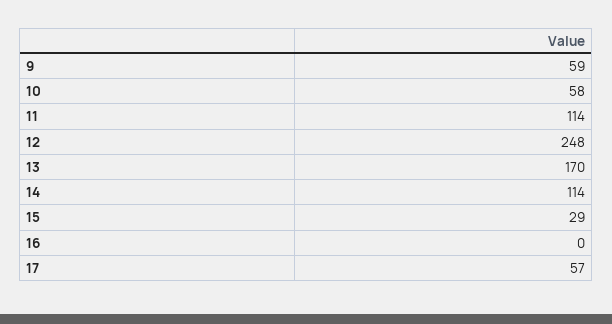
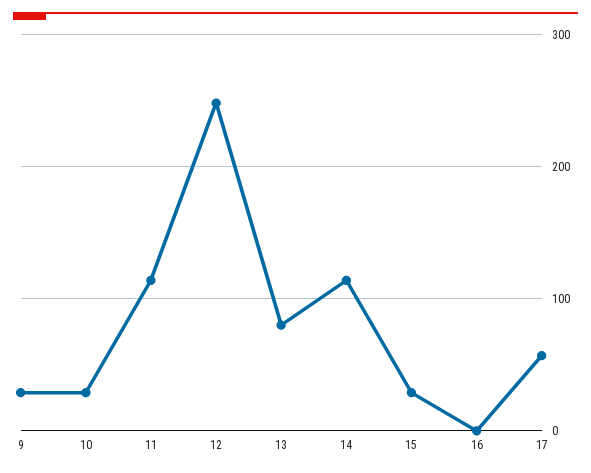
9: 59 -> 30
10: 58 -> 30
13: 170 -> 80

